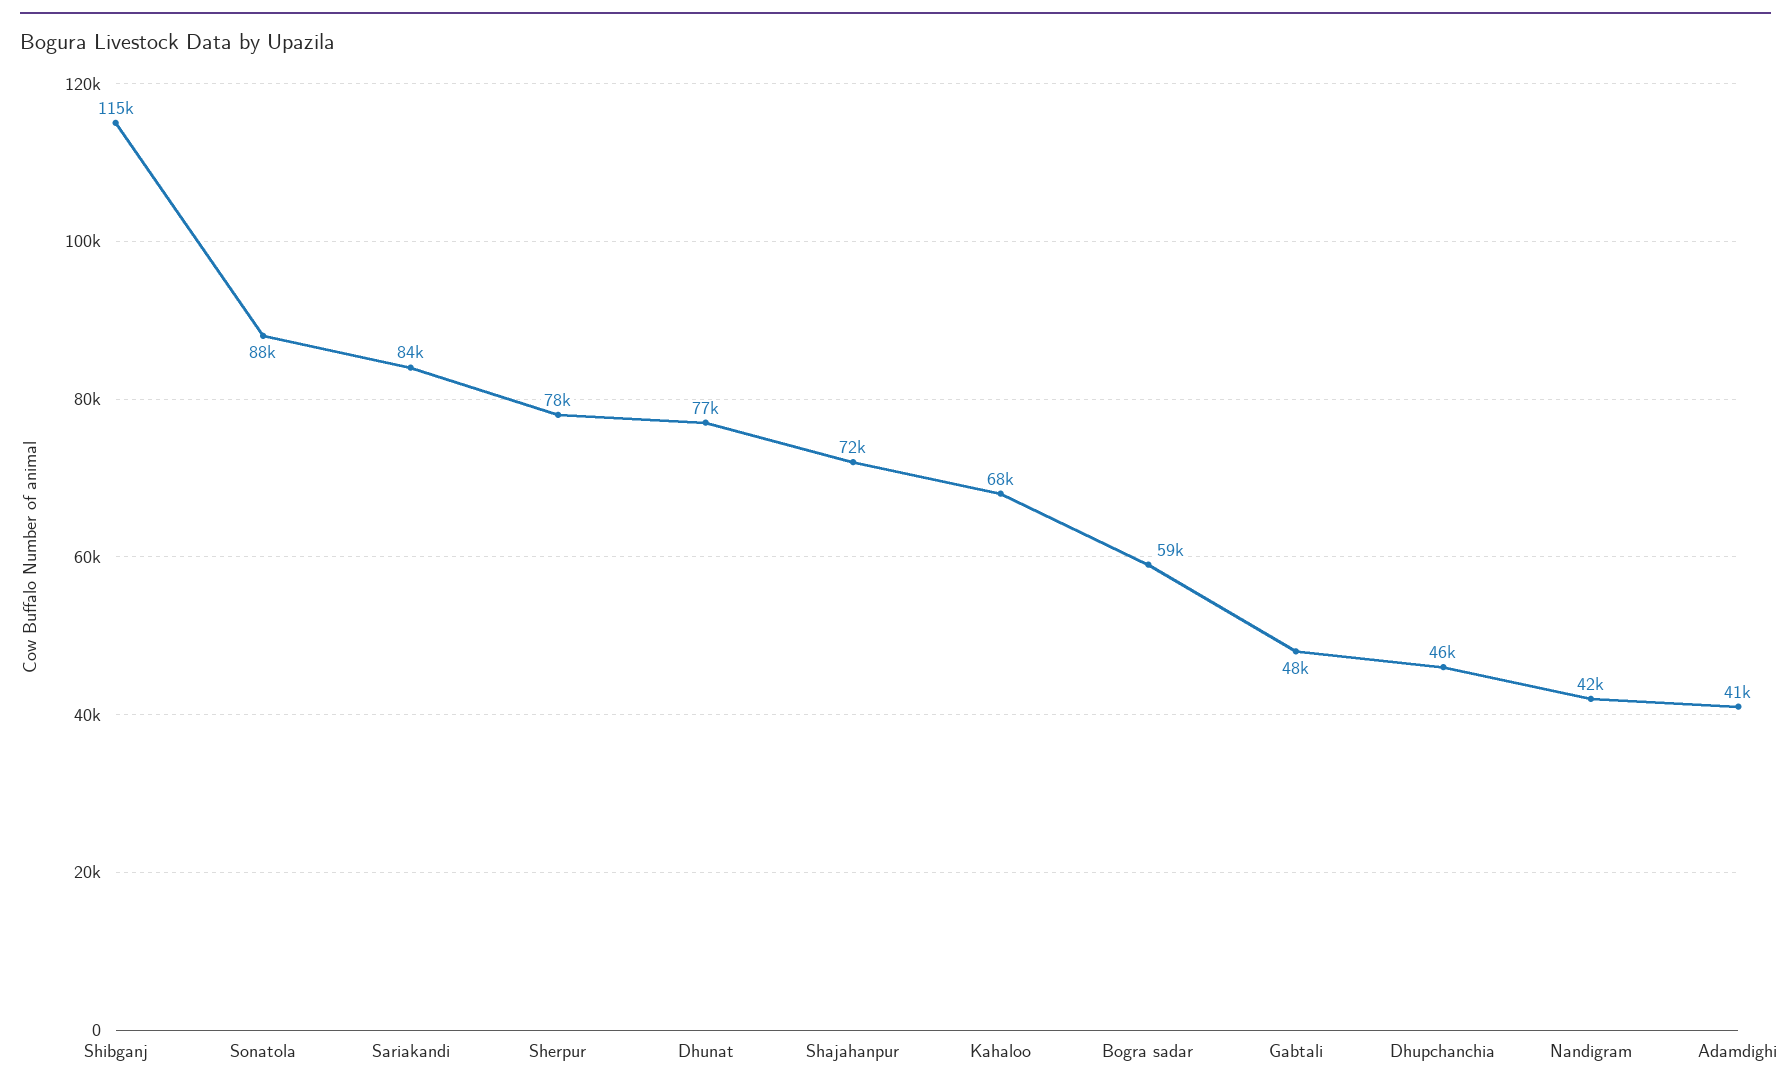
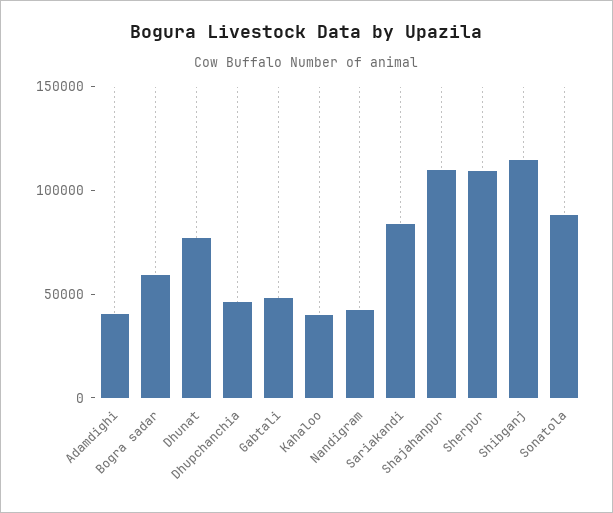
Sherpur: 78000 -> 110000
Shajahanpur: 72000 -> 110000
Kahaloo: 68000 -> 40000

